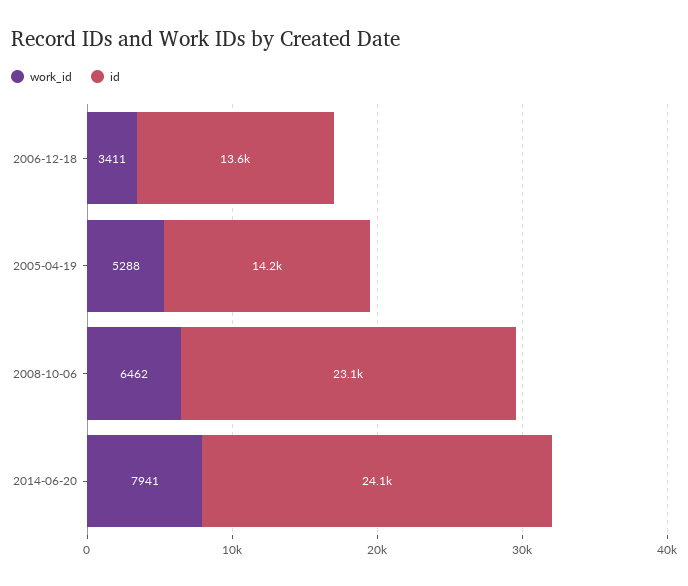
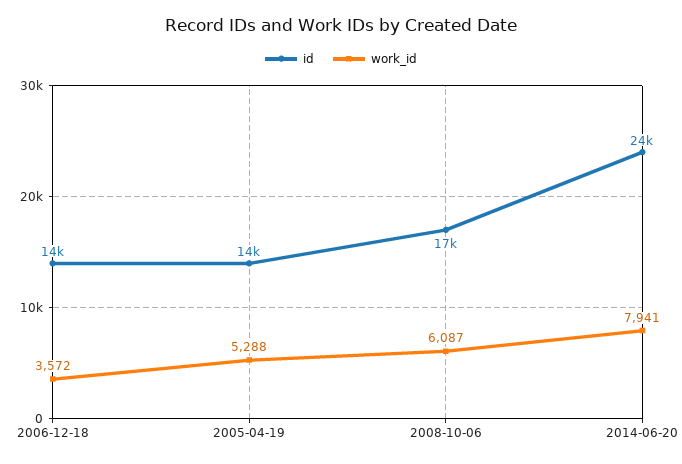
work_id, 2006-12-18: 3411 -> 3572
work_id, 2008-10-06: 6462 -> 6087
id, 2008-10-06: 23100 -> 17000

